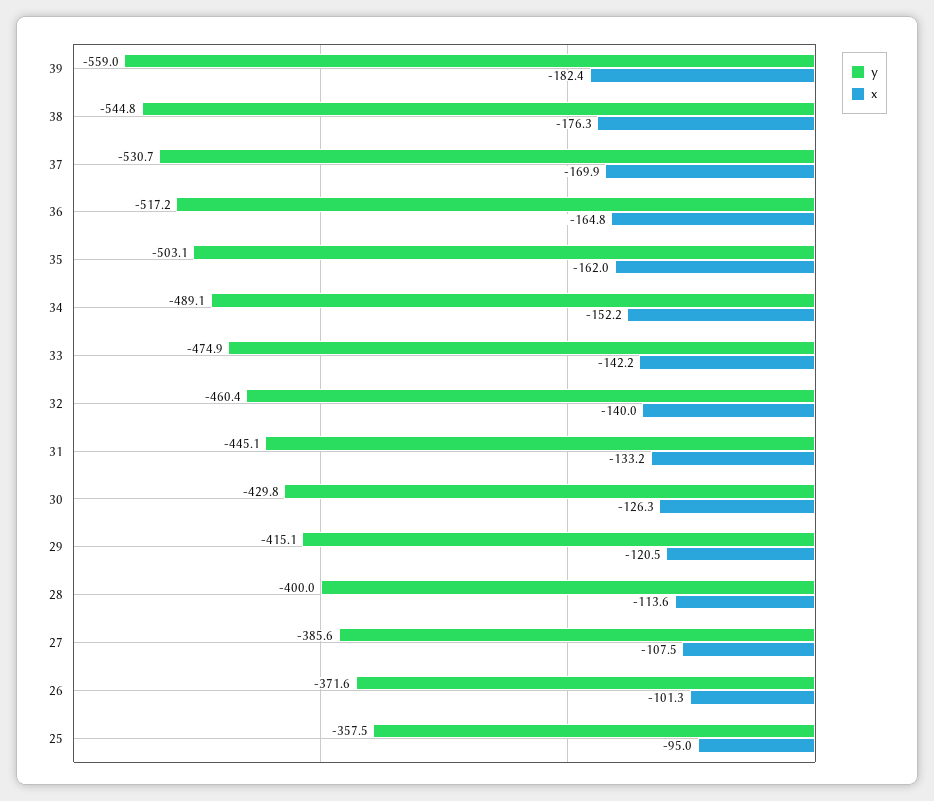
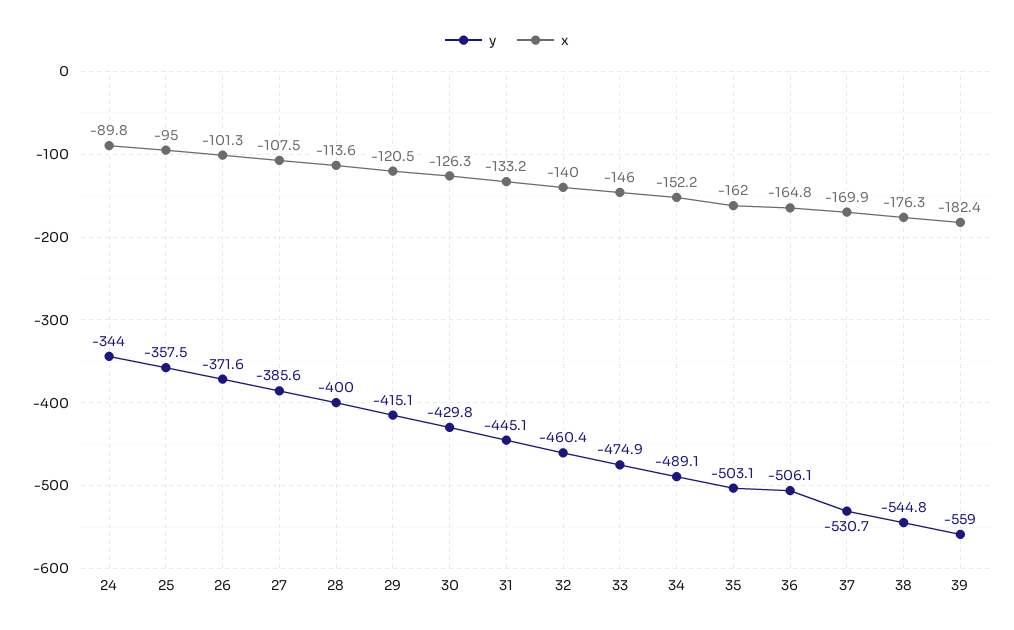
y, 36: -517.2 -> -506.1
x, 33: -142.2 -> -146
y, 24: none -> -344
x, 24: none -> -89.8

